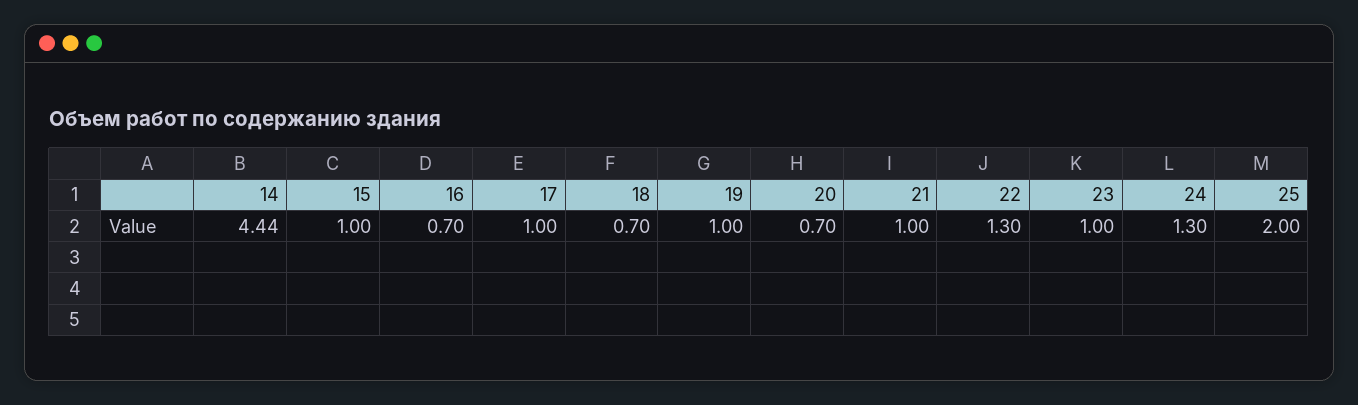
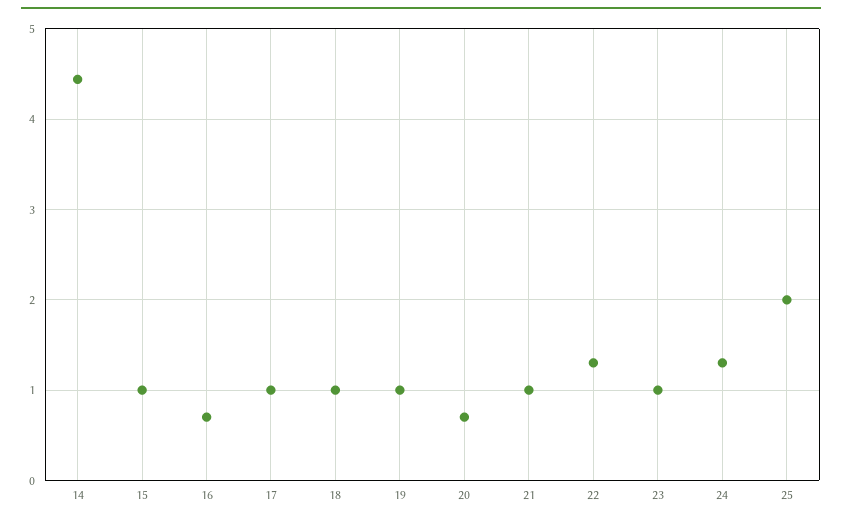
18: 0.7 -> 1

